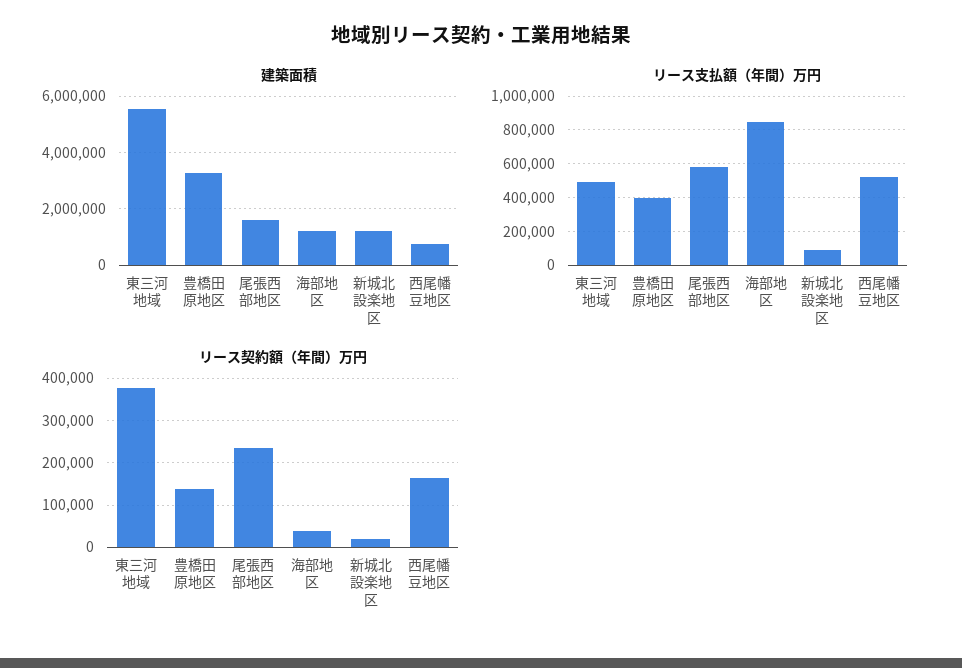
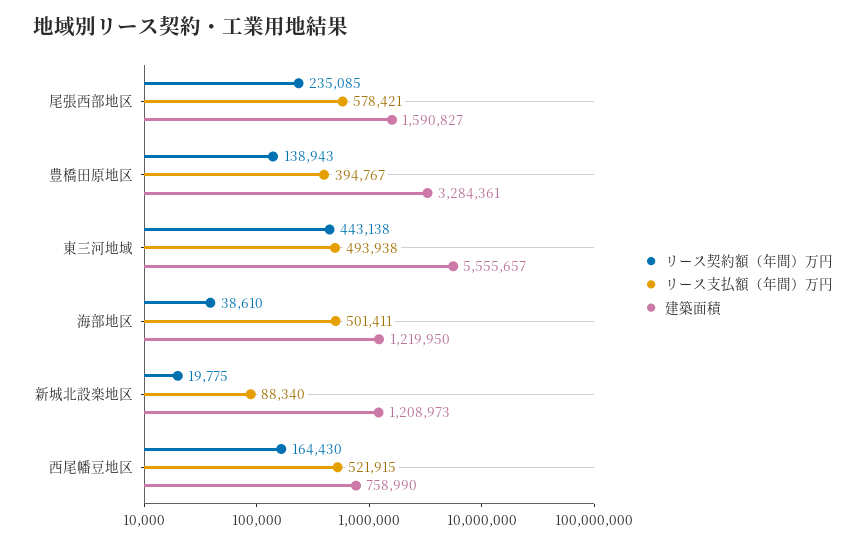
リース支払額（年間）万円, 海部地区: 850000 -> 501411
リース契約額（年間）万円, 東三河地域: 380000 -> 443138

